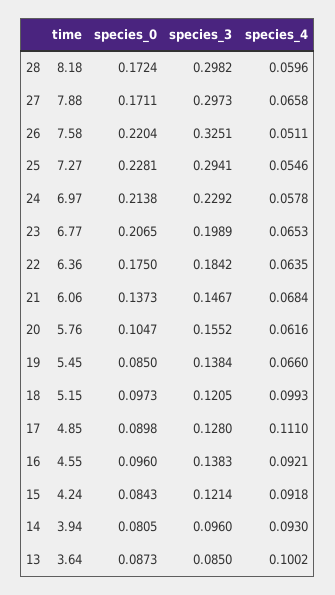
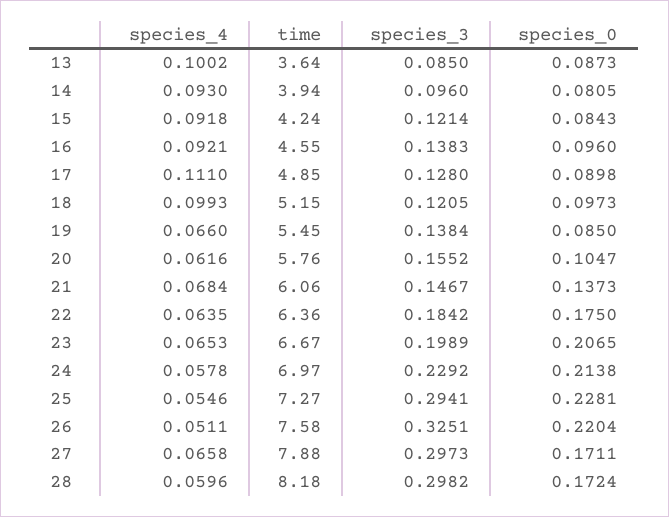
time, 23: 6.77 -> 6.67

